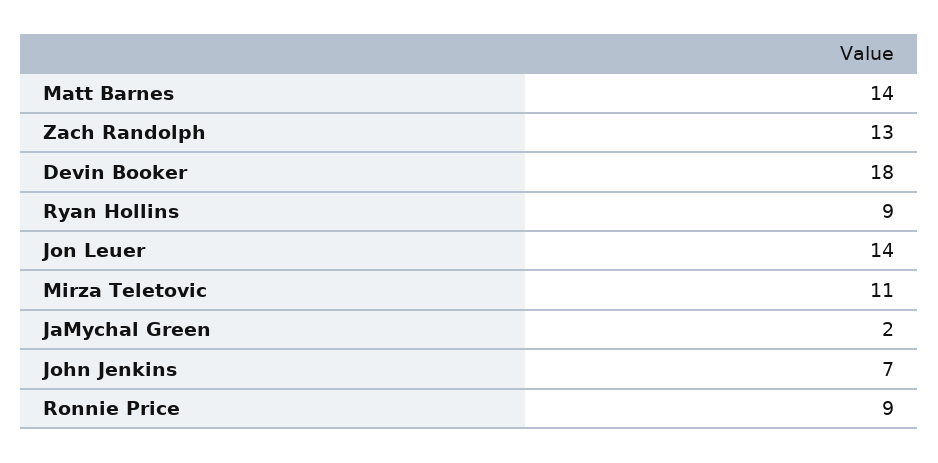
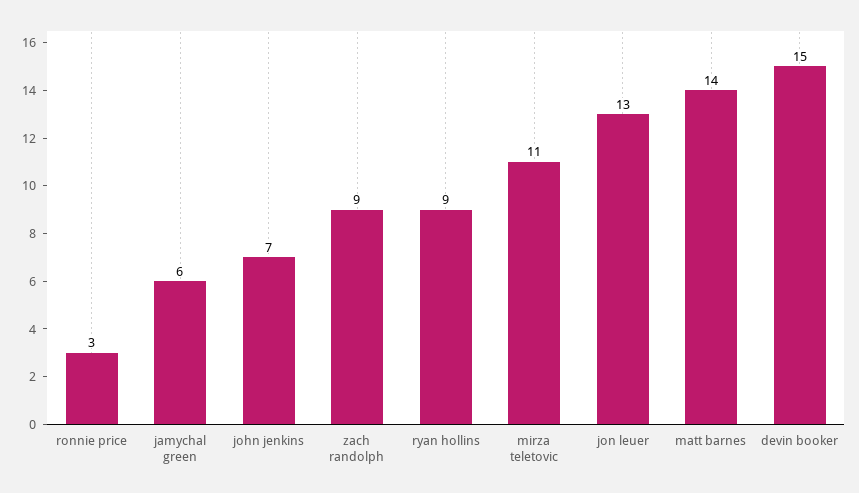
Zach Randolph: 13 -> 9
Devin Booker: 18 -> 15
Jon Leuer: 14 -> 13
JaMychal Green: 2 -> 6
Ronnie Price: 9 -> 3

